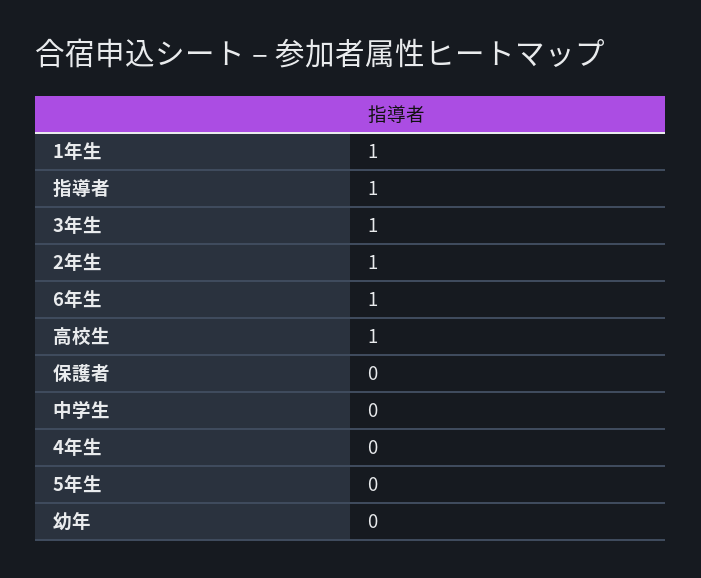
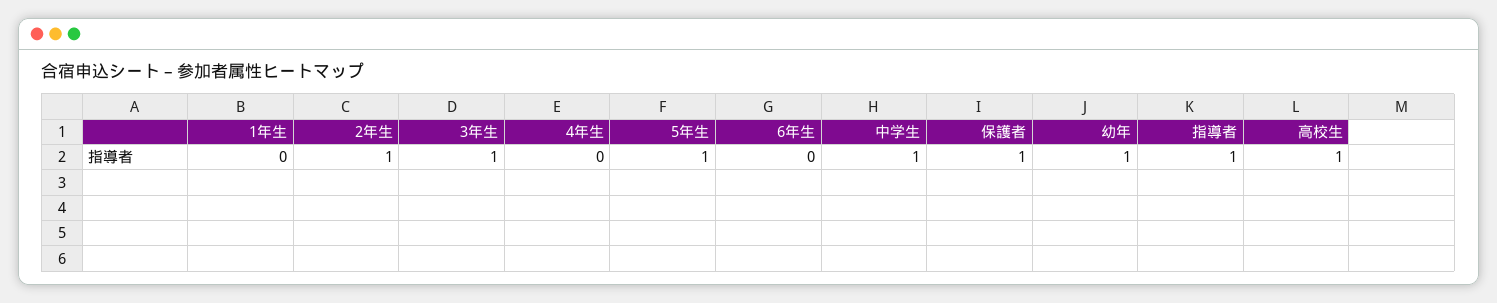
1年生: 1 -> 0
6年生: 1 -> 0
保護者: 0 -> 1
中学生: 0 -> 1
5年生: 0 -> 1
幼年: 0 -> 1

